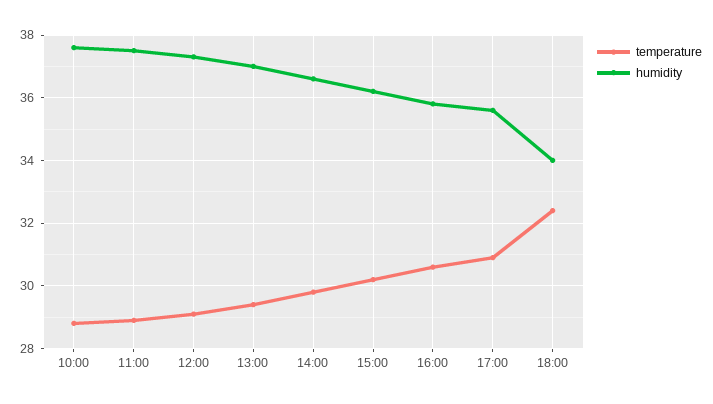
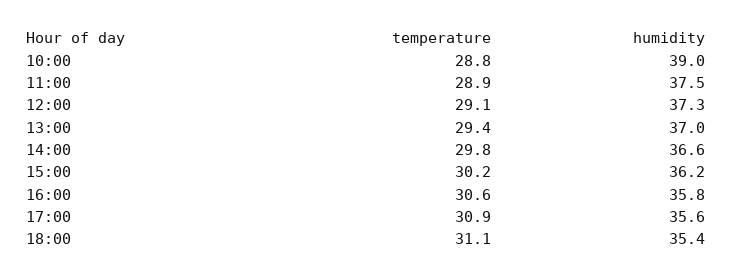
humidity, 10:00: 37.5 -> 39
temperature, 18:00: 32.5 -> 31.1
humidity, 18:00: 34 -> 35.4

